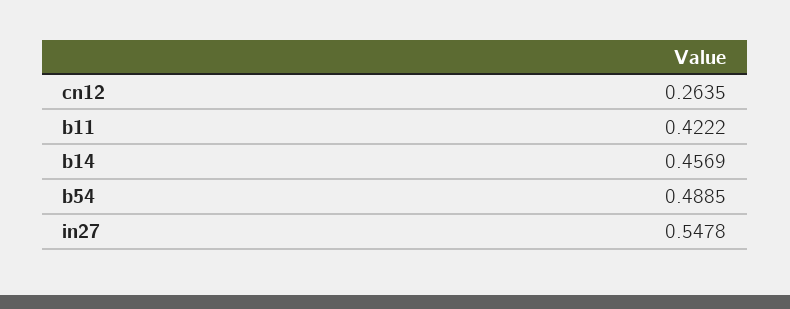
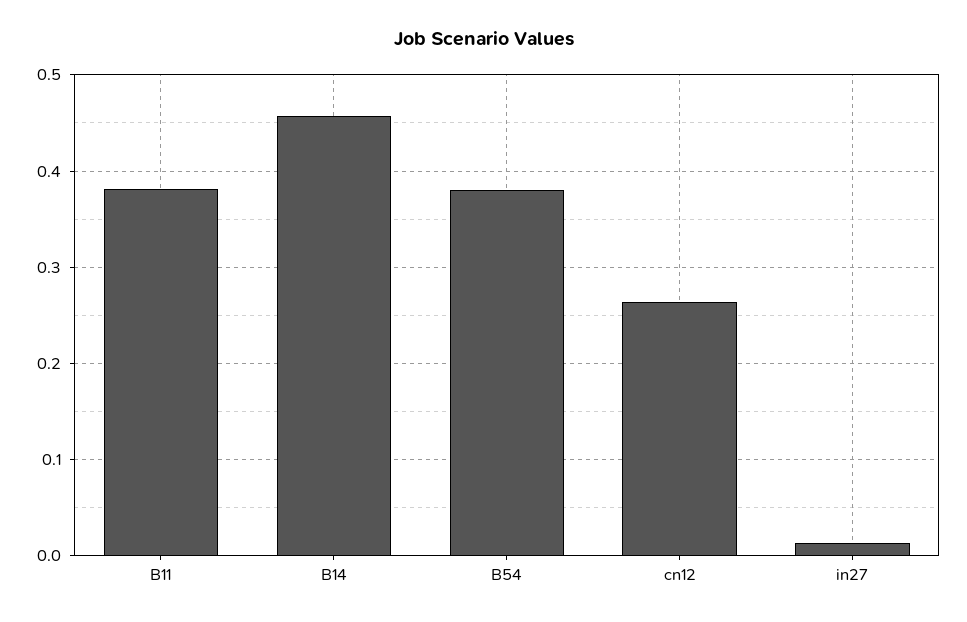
b11: 0.4222 -> 0.38
b54: 0.4885 -> 0.38
in27: 0.5478 -> 0.01

